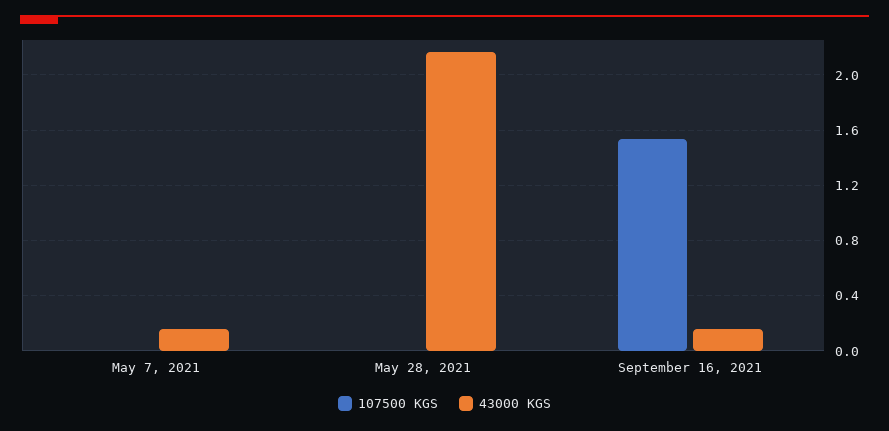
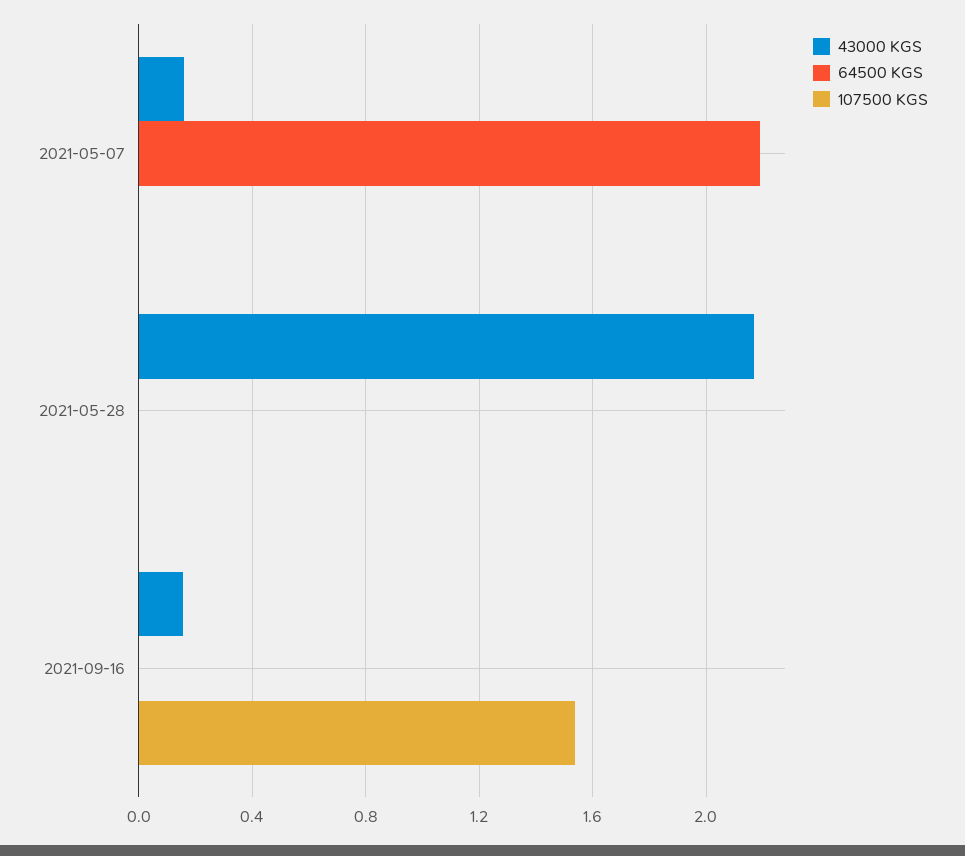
64500 KGS, May 7, 2021: none -> 2.2
64500 KGS, May 28, 2021: none -> 0
64500 KGS, September 16, 2021: none -> 0

